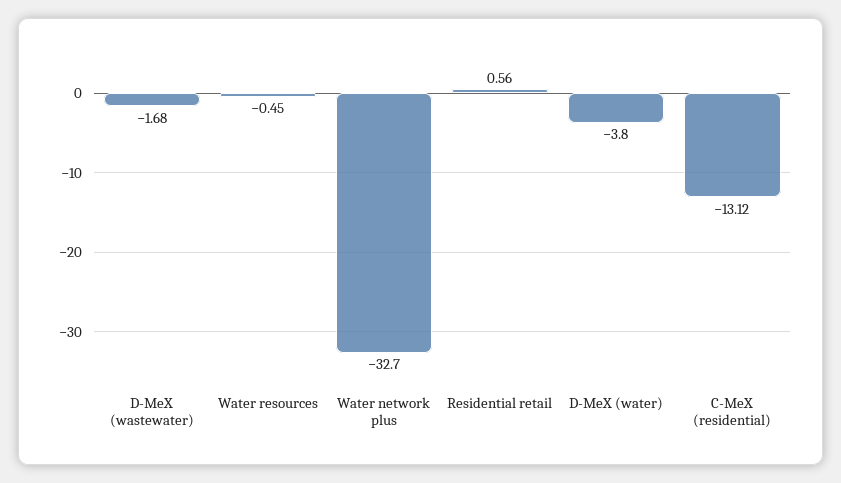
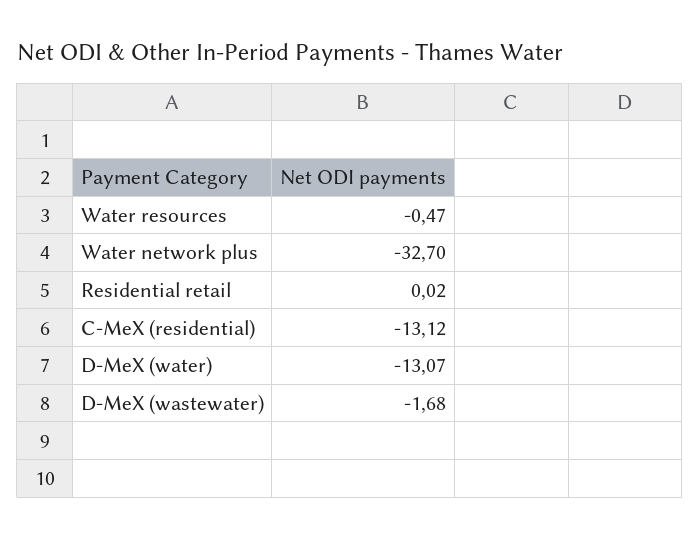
Water resources: -0.45 -> -0.47
Residential retail: 0.56 -> 0.02
D-MeX (water): -3.8 -> -13.07

